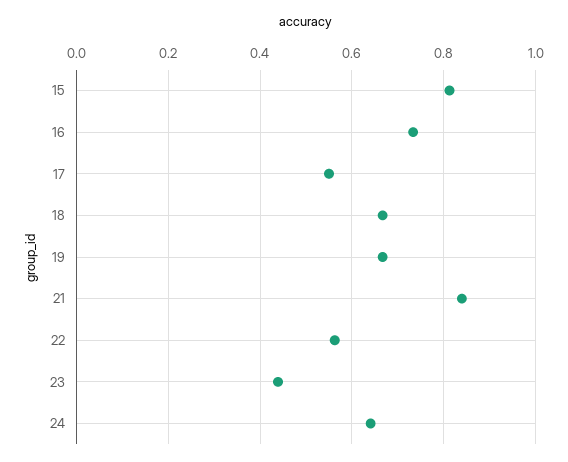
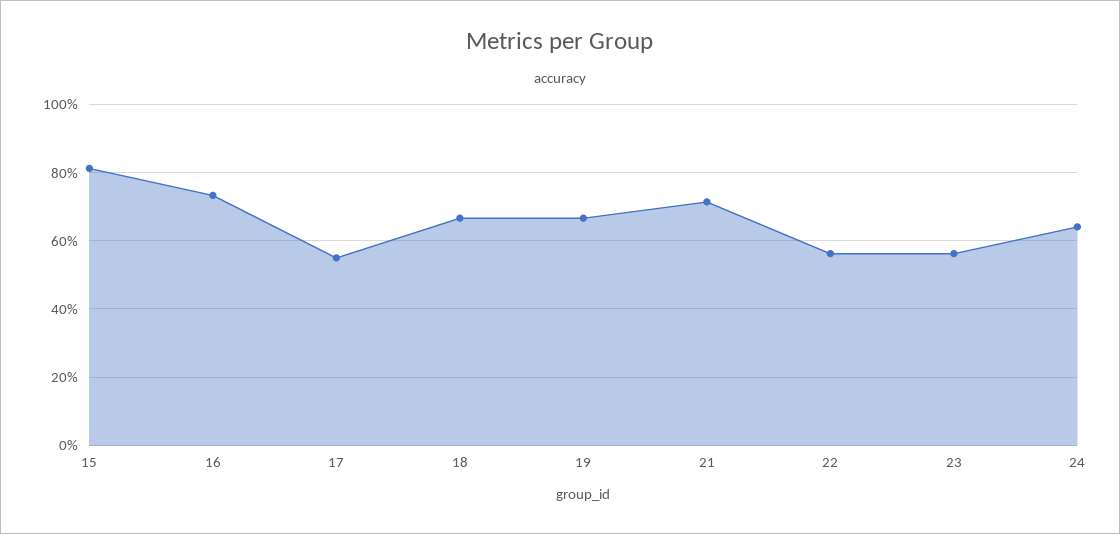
21: 0.84 -> 0.72
23: 0.44 -> 0.56

